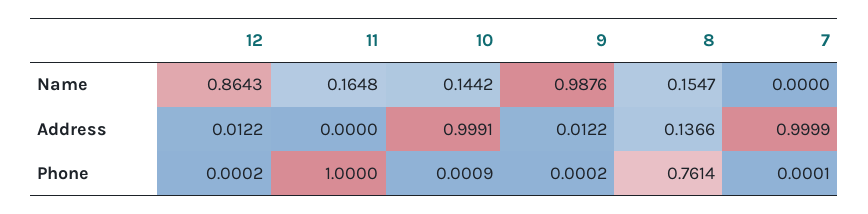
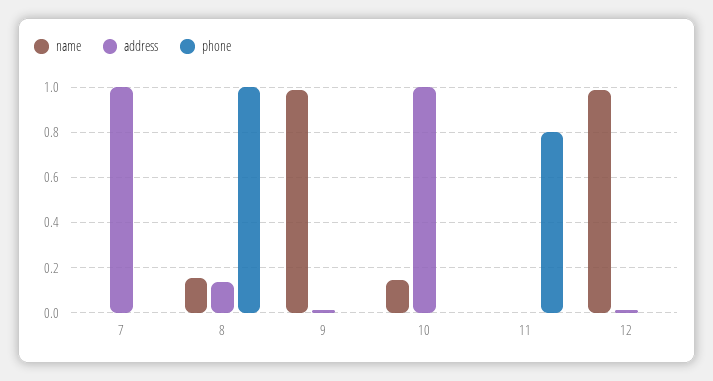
Name, 12: 0.8643 -> 1
Name, 11: 0.1648 -> 0
Phone, 11: 1 -> 0.8
Phone, 8: 0.7614 -> 1

